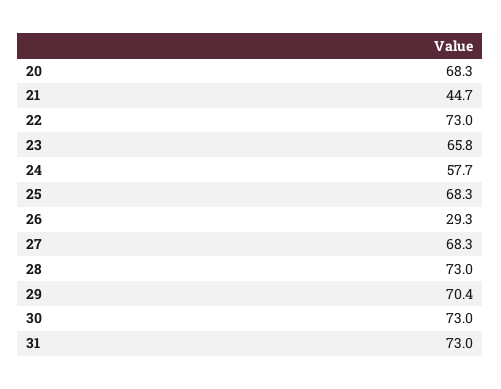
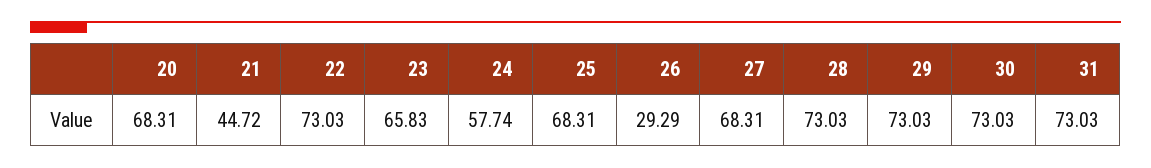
29: 70.4 -> 73.03

